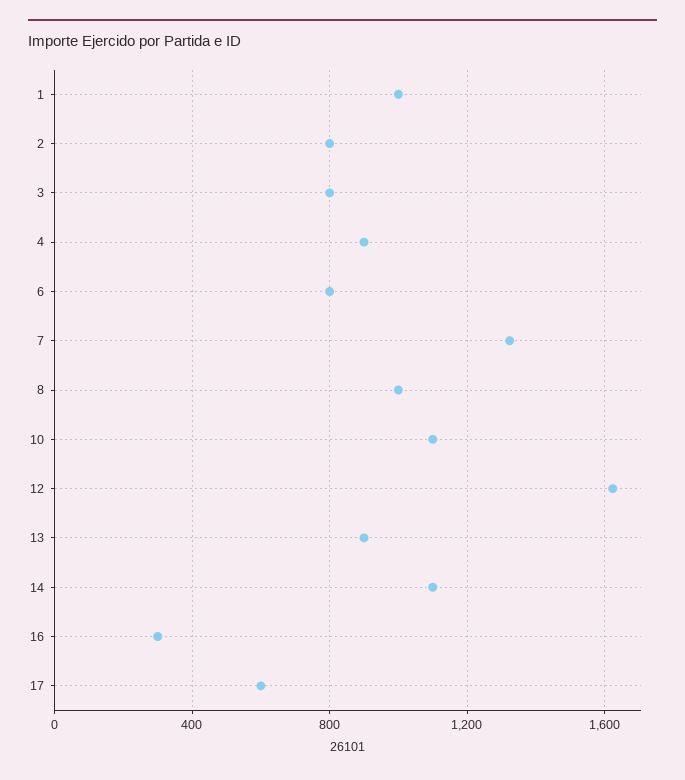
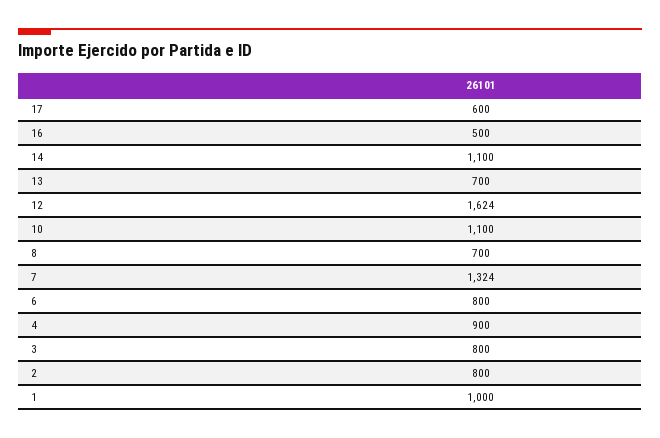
8: 1000 -> 700
13: 900 -> 700
16: 300 -> 500

